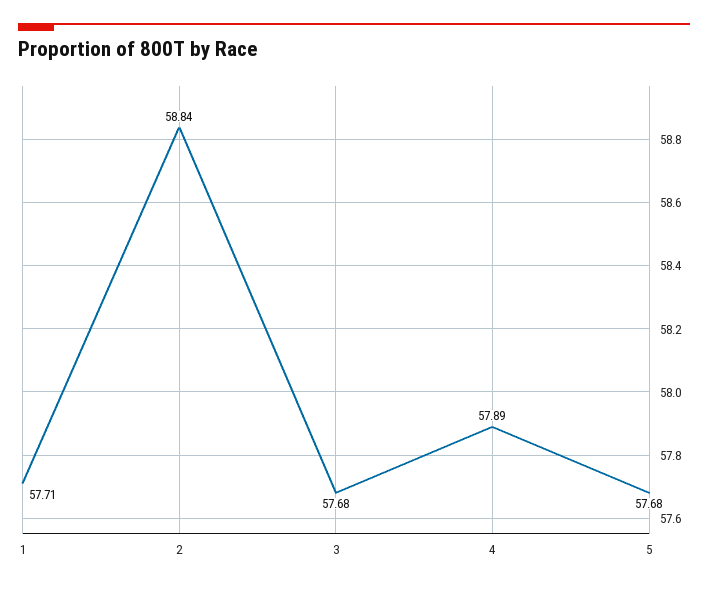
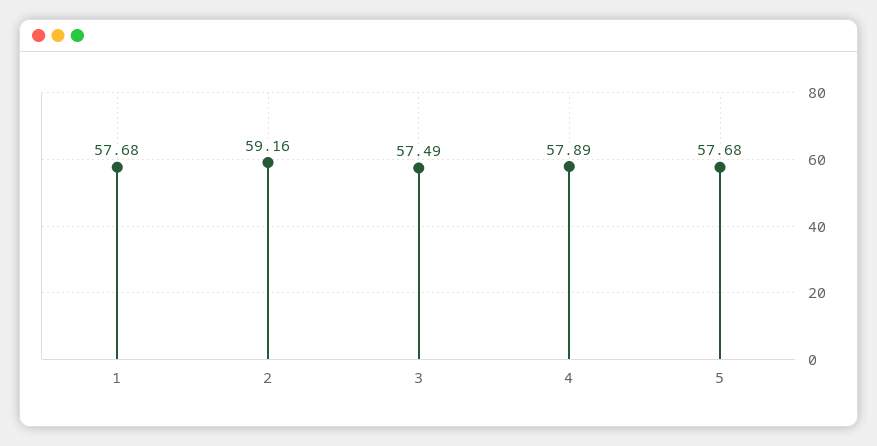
1: 57.71 -> 57.68
2: 58.84 -> 59.16
3: 57.68 -> 57.49

